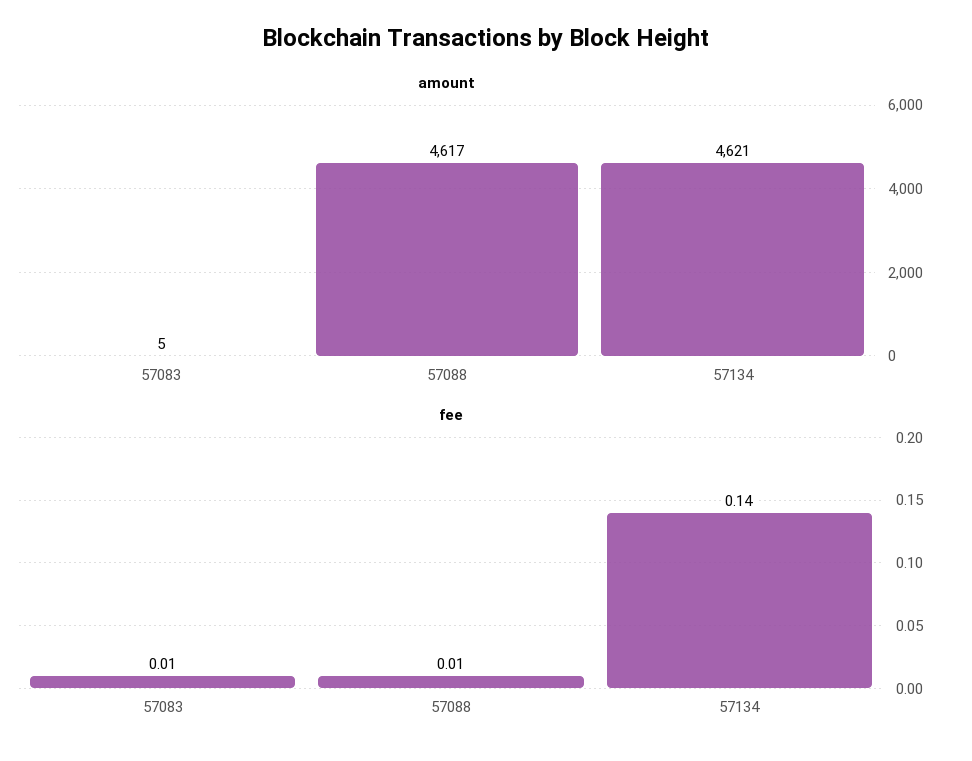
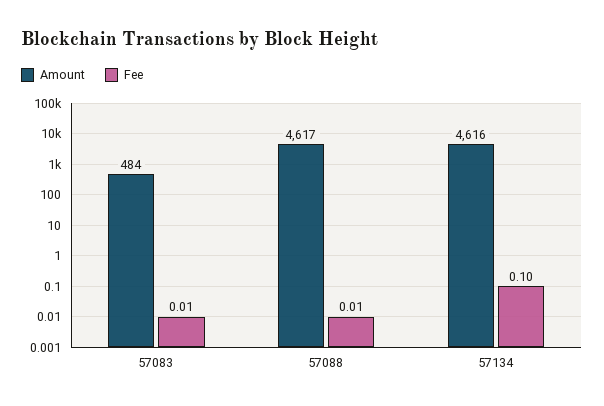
amount, 57083: 5 -> 484
amount, 57134: 4621 -> 4616
fee, 57134: 0.14 -> 0.1

